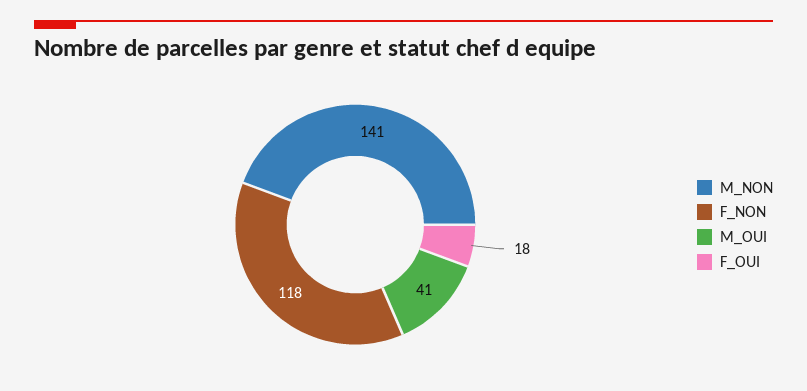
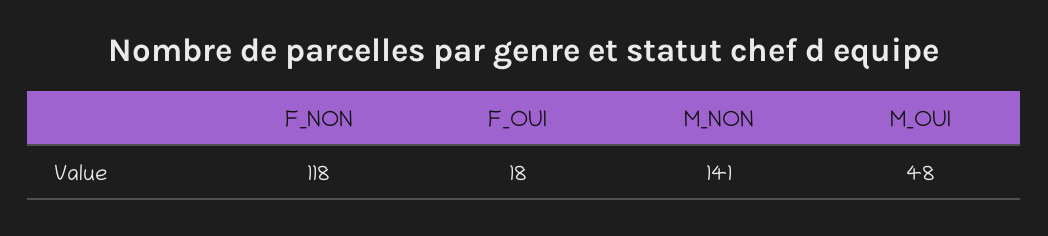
M_OUI: 41 -> 48

